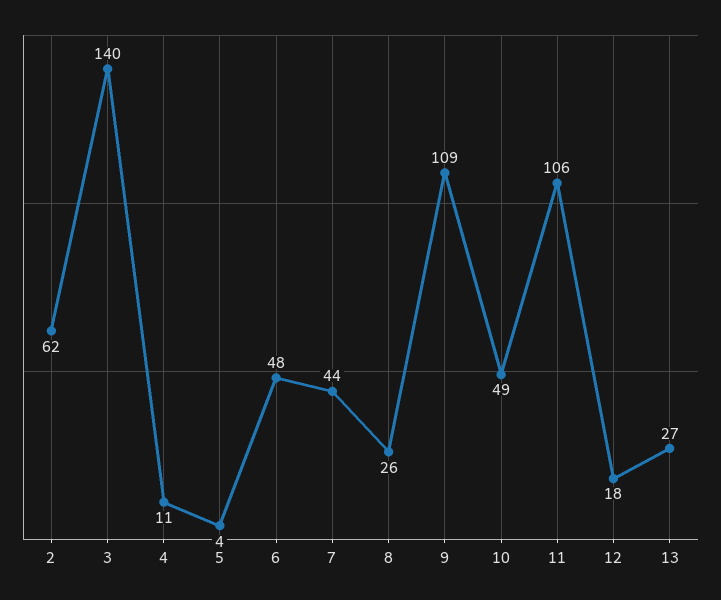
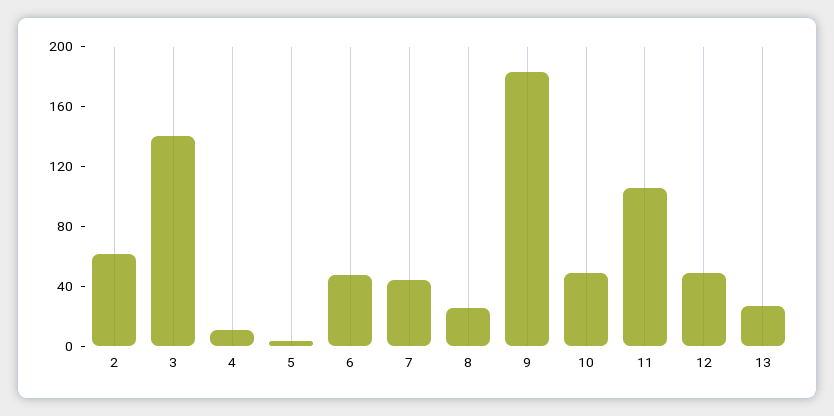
9: 109 -> 180
12: 18 -> 50

